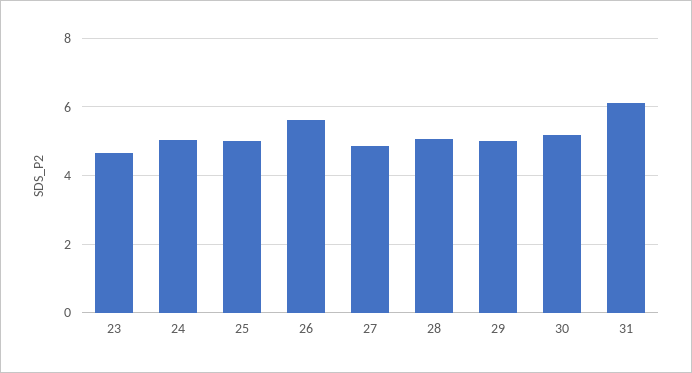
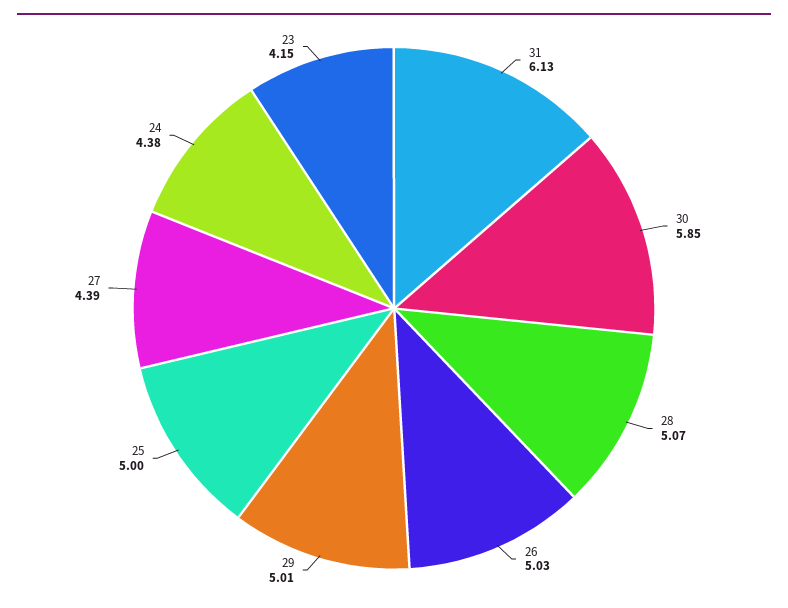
23: 4.6 -> 4.15
24: 5 -> 4.38
26: 5.6 -> 5.03
27: 4.8 -> 4.39
30: 5.2 -> 5.85

